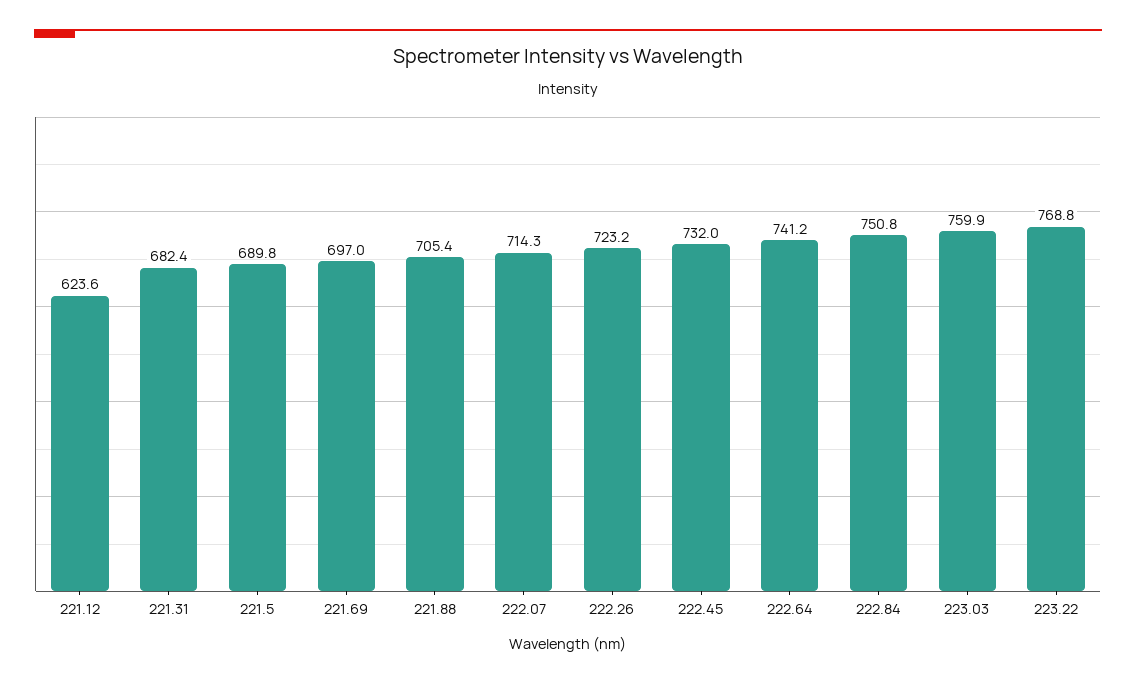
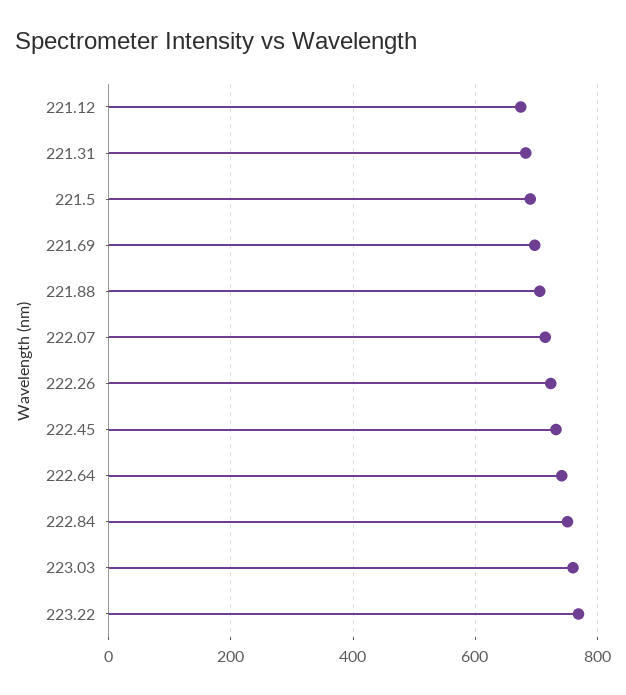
221.12: 623.6 -> 680

